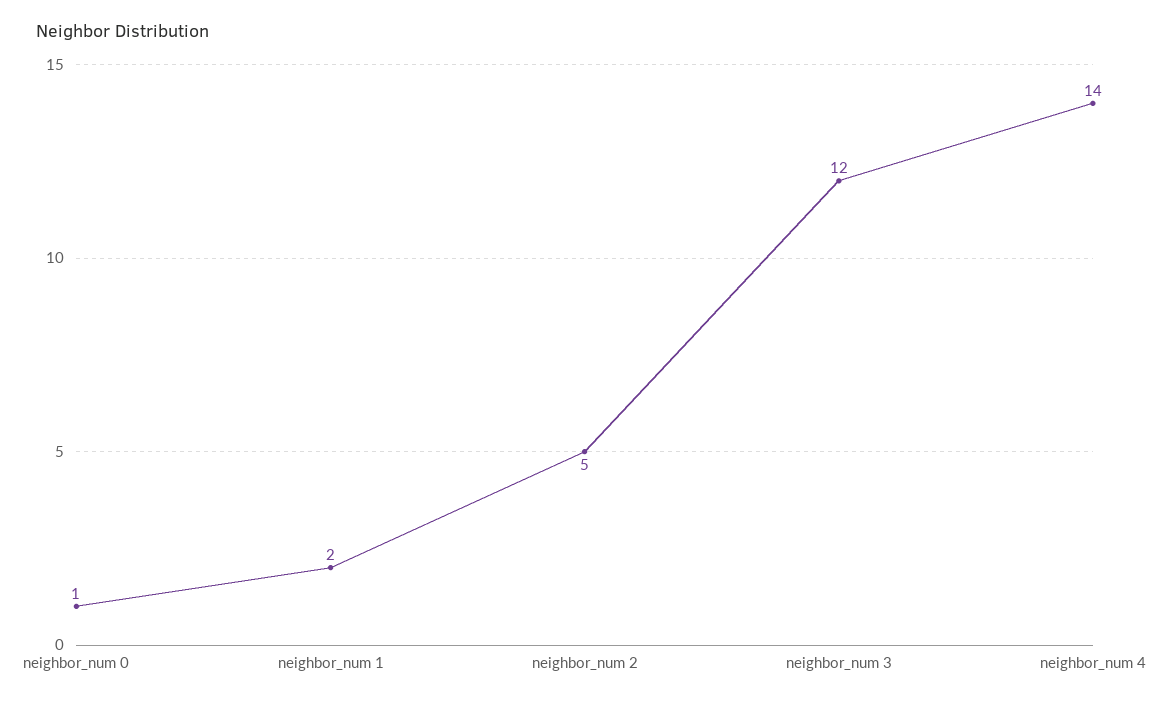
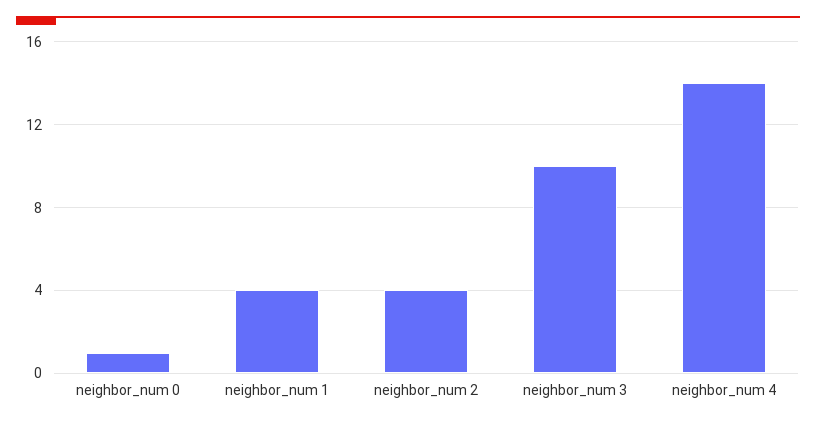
neighbor_num 1: 2 -> 4
neighbor_num 2: 5 -> 4
neighbor_num 3: 12 -> 10

